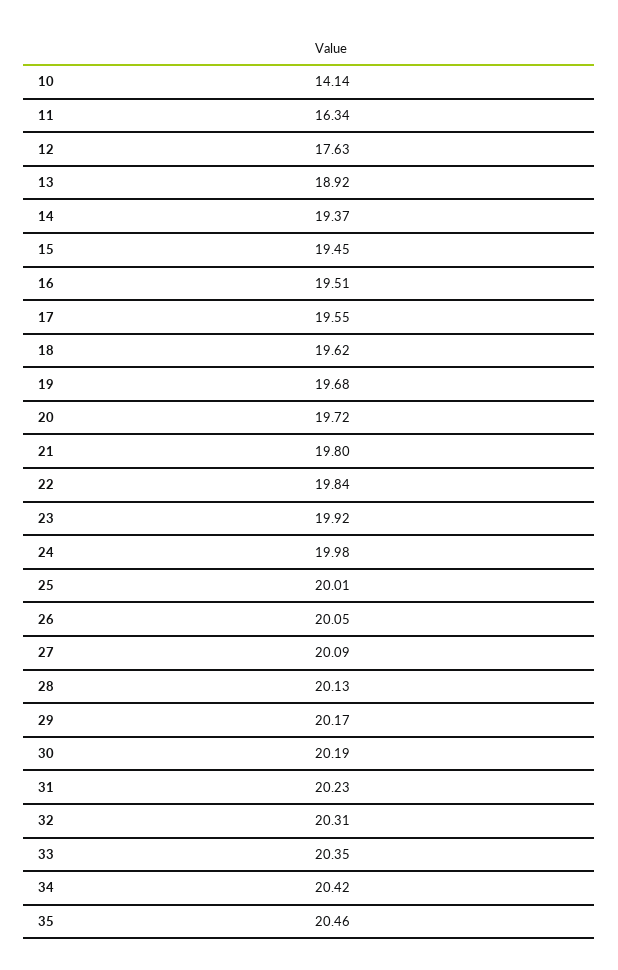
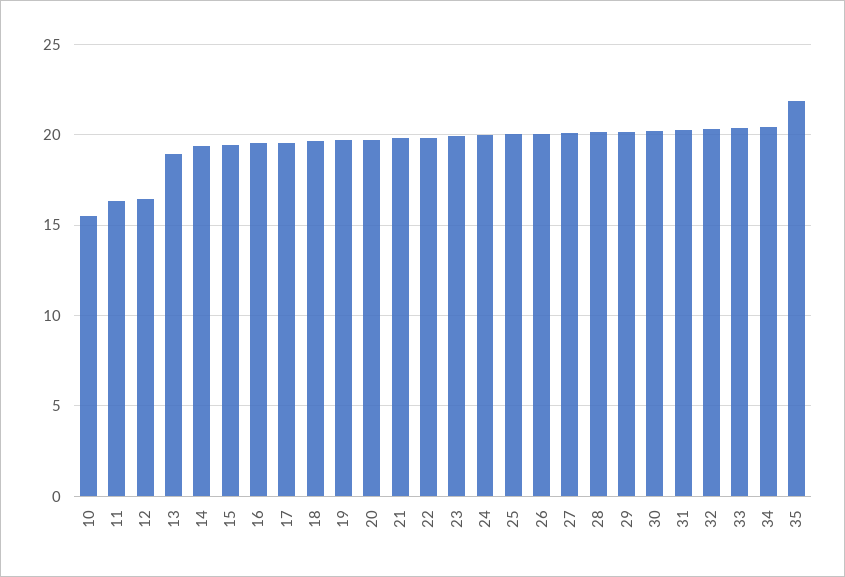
10: 14.14 -> 15.5
12: 17.63 -> 16.5
35: 20.46 -> 22

